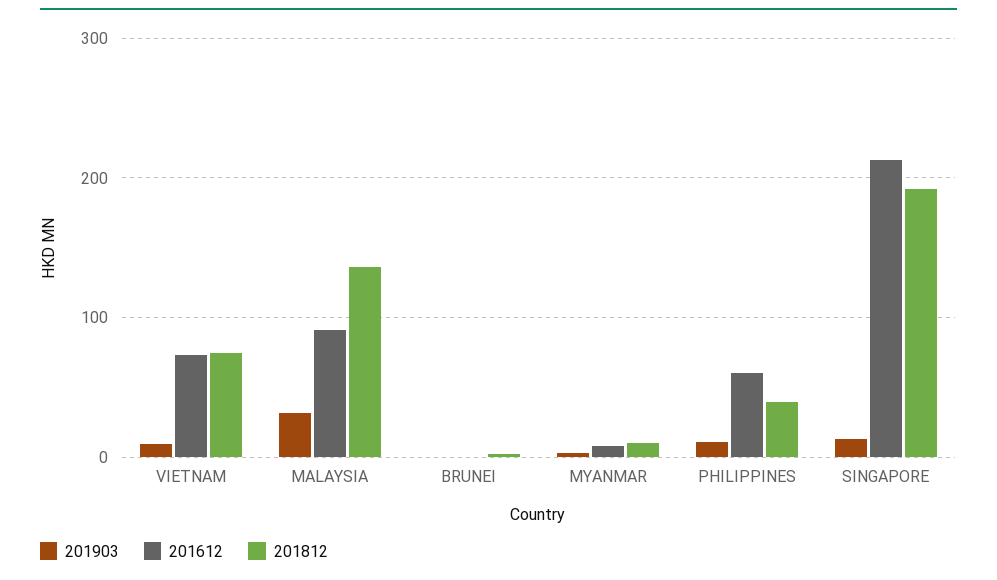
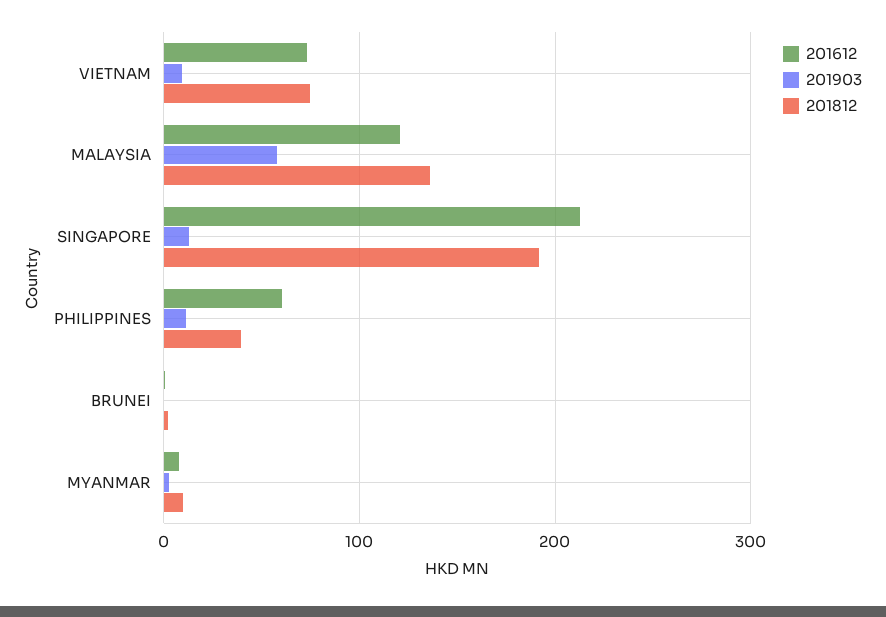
201903, MALAYSIA: 30 -> 60
201612, MALAYSIA: 90 -> 120

